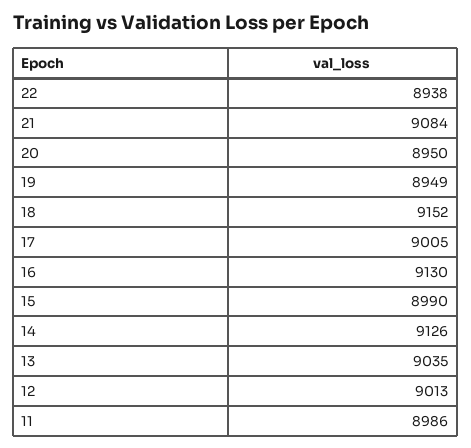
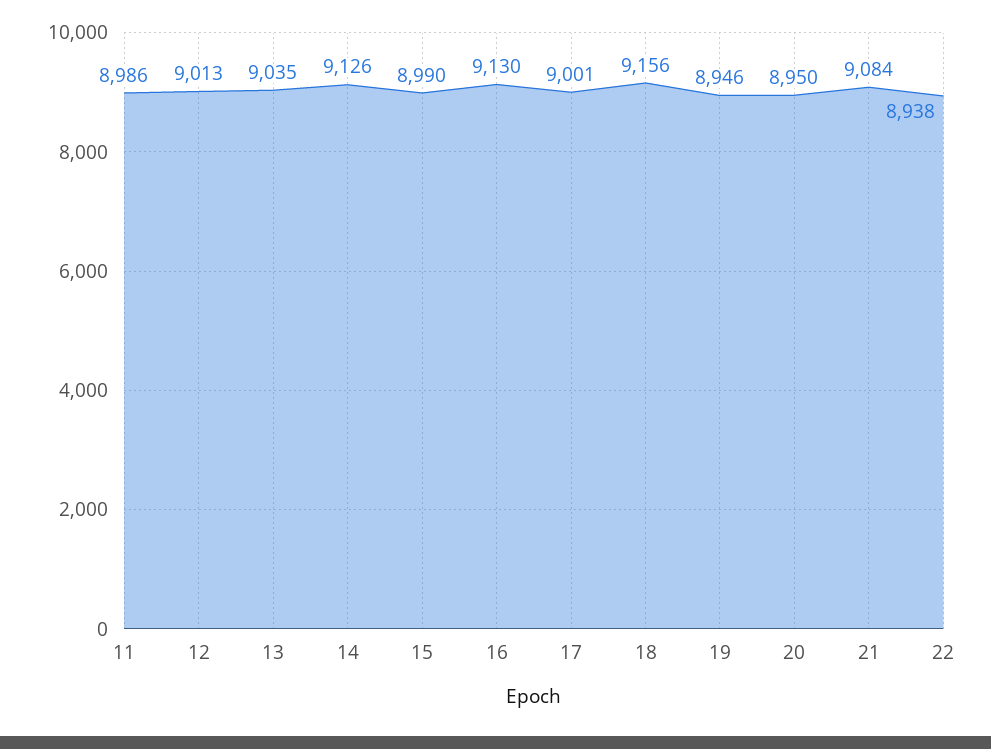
19: 8949 -> 8946
18: 9152 -> 9156
17: 9005 -> 9001

